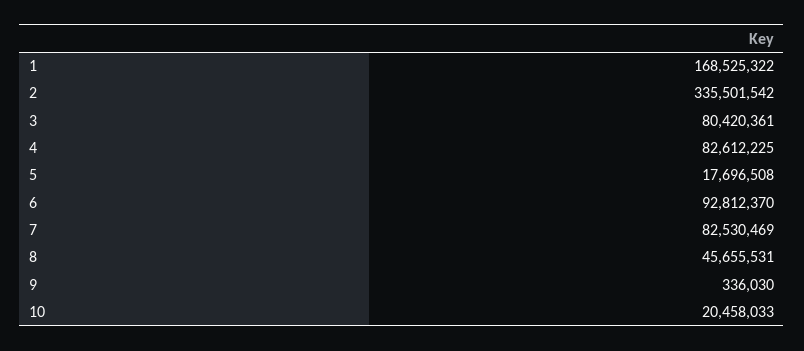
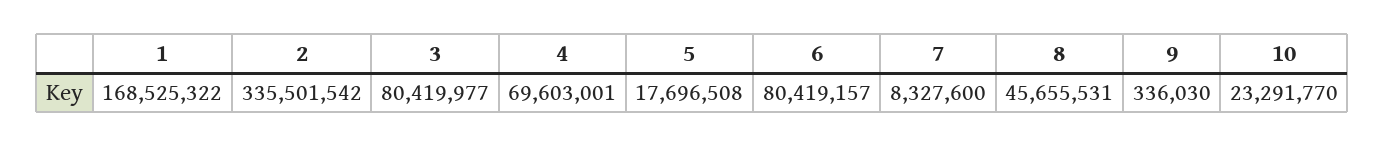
3: 80420361 -> 80419977
4: 82612225 -> 69603001
6: 92812370 -> 80419157
7: 82530469 -> 8327600
10: 20458033 -> 23291770

